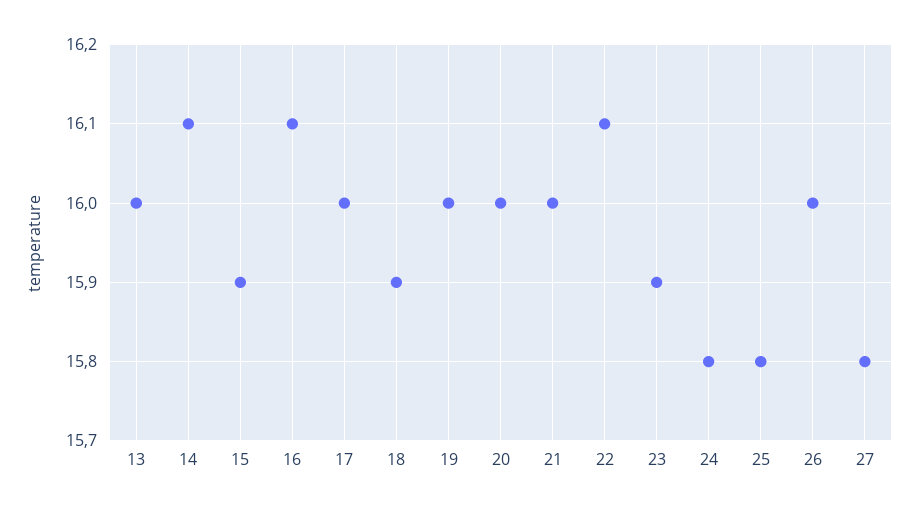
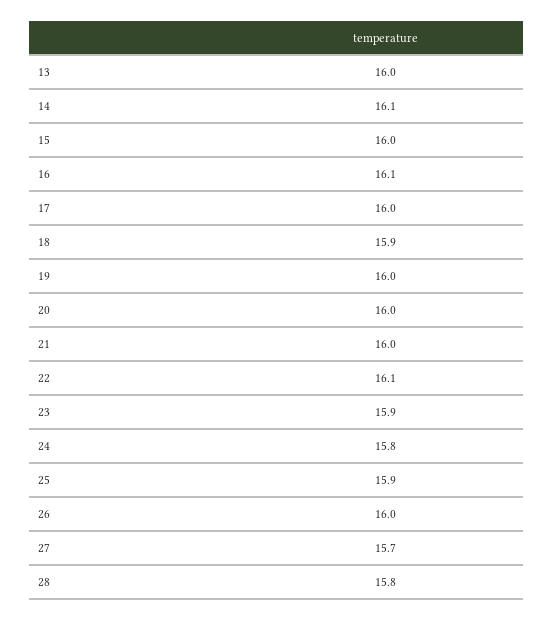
15: 15.9 -> 16
25: 15.8 -> 15.9
27: 15.8 -> 15.7
28: none -> 15.8

